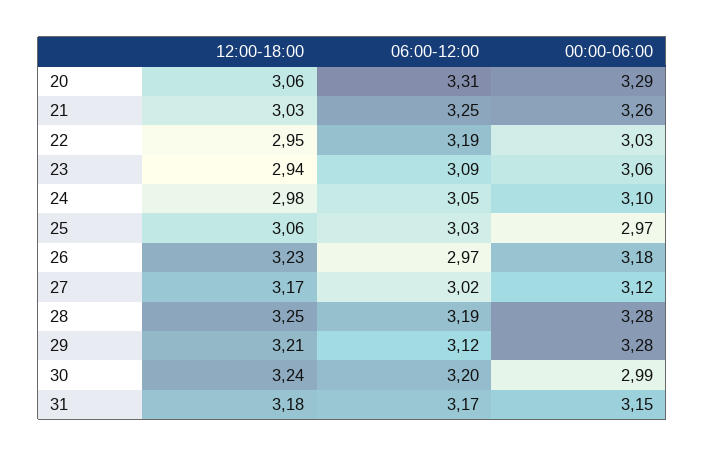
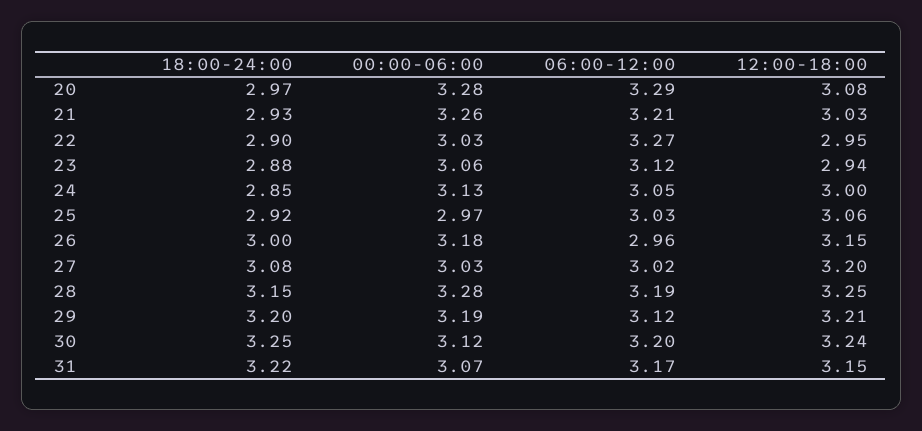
12:00-18:00, 20: 3.06 -> 3.08
06:00-12:00, 20: 3.31 -> 3.29
00:00-06:00, 20: 3.29 -> 3.28
06:00-12:00, 21: 3.25 -> 3.21
06:00-12:00, 22: 3.19 -> 3.27
06:00-12:00, 23: 3.09 -> 3.12
12:00-18:00, 24: 2.98 -> 3
00:00-06:00, 24: 3.1 -> 3.13
12:00-18:00, 26: 3.23 -> 3.15
06:00-12:00, 26: 2.97 -> 2.96
12:00-18:00, 27: 3.17 -> 3.2
00:00-06:00, 27: 3.12 -> 3.03
00:00-06:00, 29: 3.28 -> 3.19
00:00-06:00, 30: 2.99 -> 3.12
12:00-18:00, 31: 3.18 -> 3.15
00:00-06:00, 31: 3.15 -> 3.07
18:00-24:00, 20: none -> 2.97
18:00-24:00, 21: none -> 2.93
18:00-24:00, 22: none -> 2.9
18:00-24:00, 23: none -> 2.88
18:00-24:00, 24: none -> 2.85
18:00-24:00, 25: none -> 2.92
18:00-24:00, 26: none -> 3
18:00-24:00, 27: none -> 3.08
18:00-24:00, 28: none -> 3.15
18:00-24:00, 29: none -> 3.2
18:00-24:00, 30: none -> 3.25
18:00-24:00, 31: none -> 3.22

